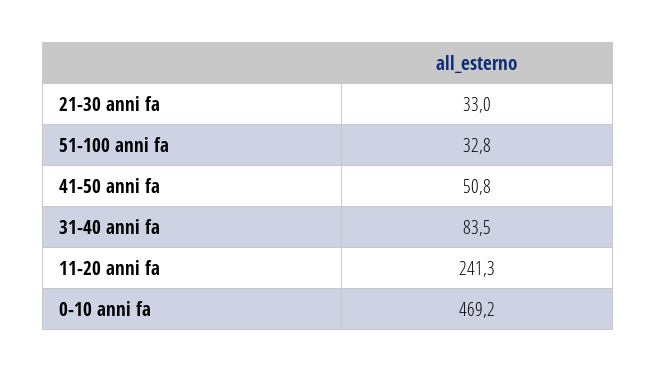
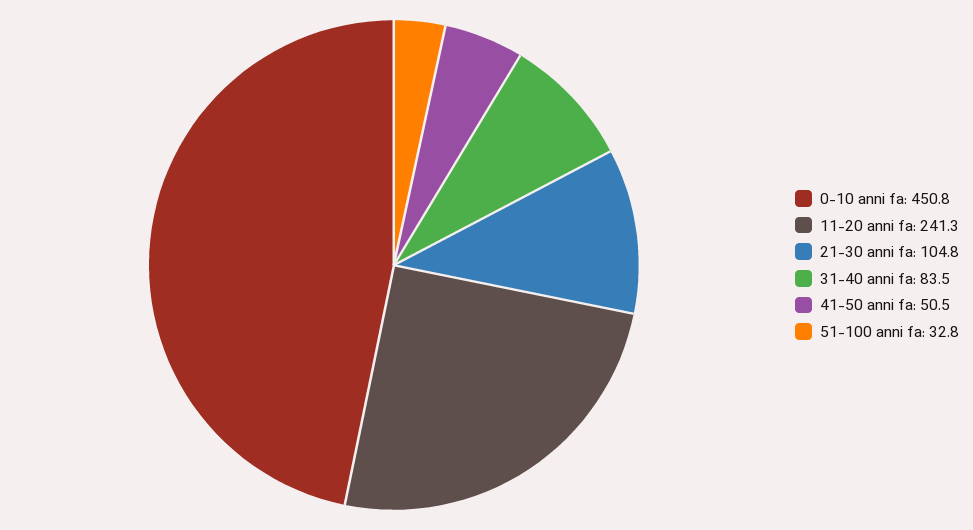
21-30 anni fa: 33 -> 104.8
41-50 anni fa: 50.8 -> 50.5
0-10 anni fa: 469.2 -> 450.8

